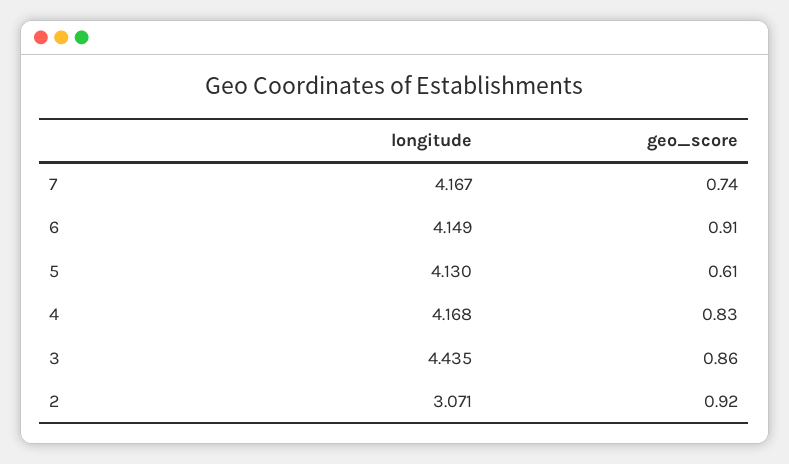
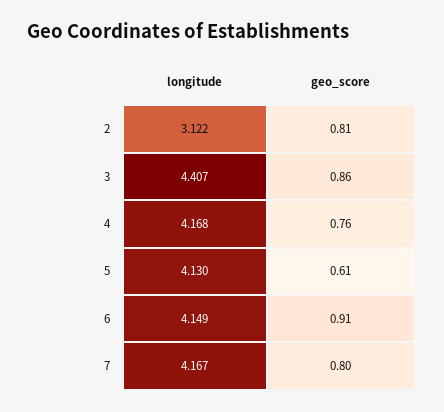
geo_score, 7: 0.74 -> 0.8
geo_score, 4: 0.83 -> 0.76
longitude, 3: 4.435 -> 4.407
longitude, 2: 3.071 -> 3.122
geo_score, 2: 0.92 -> 0.81

